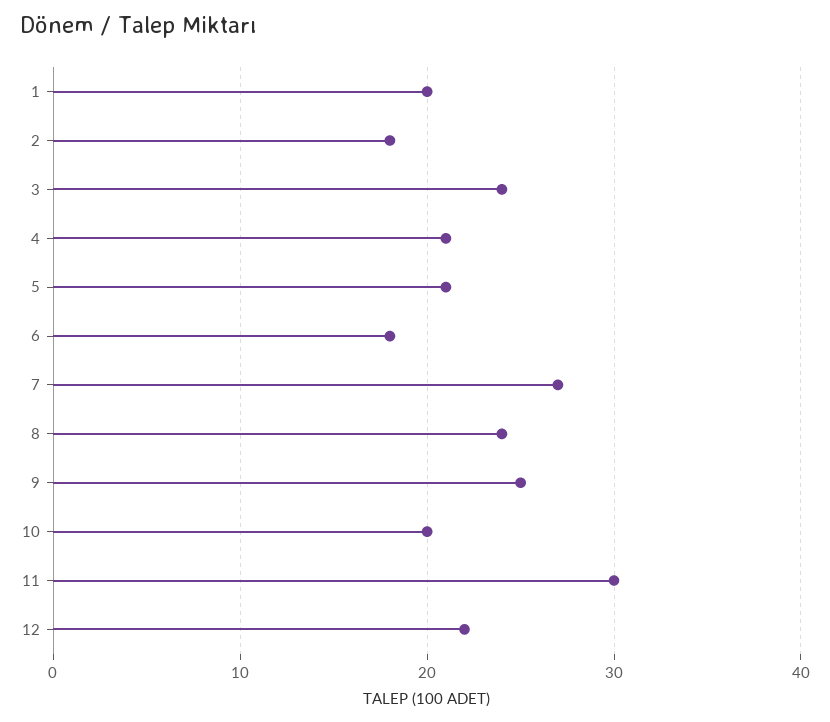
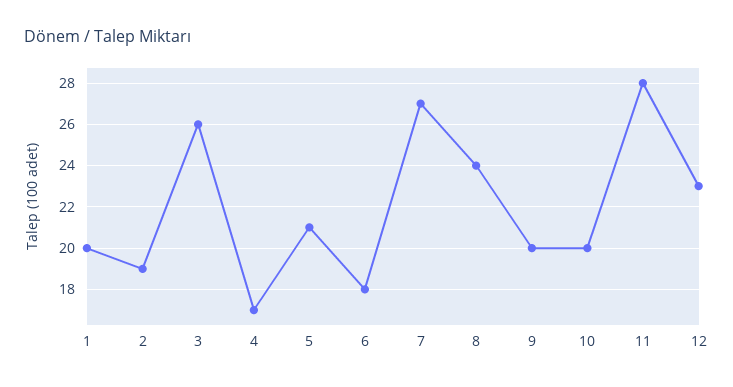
2: 18 -> 19
3: 24 -> 26
4: 21 -> 17
9: 25 -> 20
11: 30 -> 28
12: 22 -> 23

